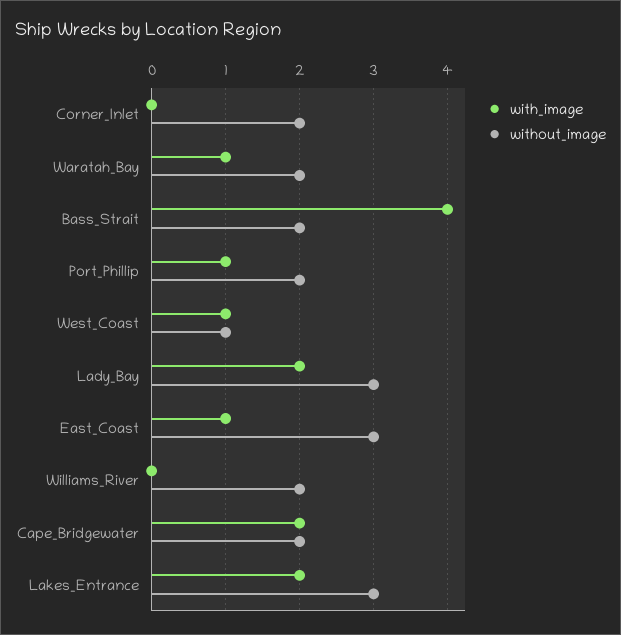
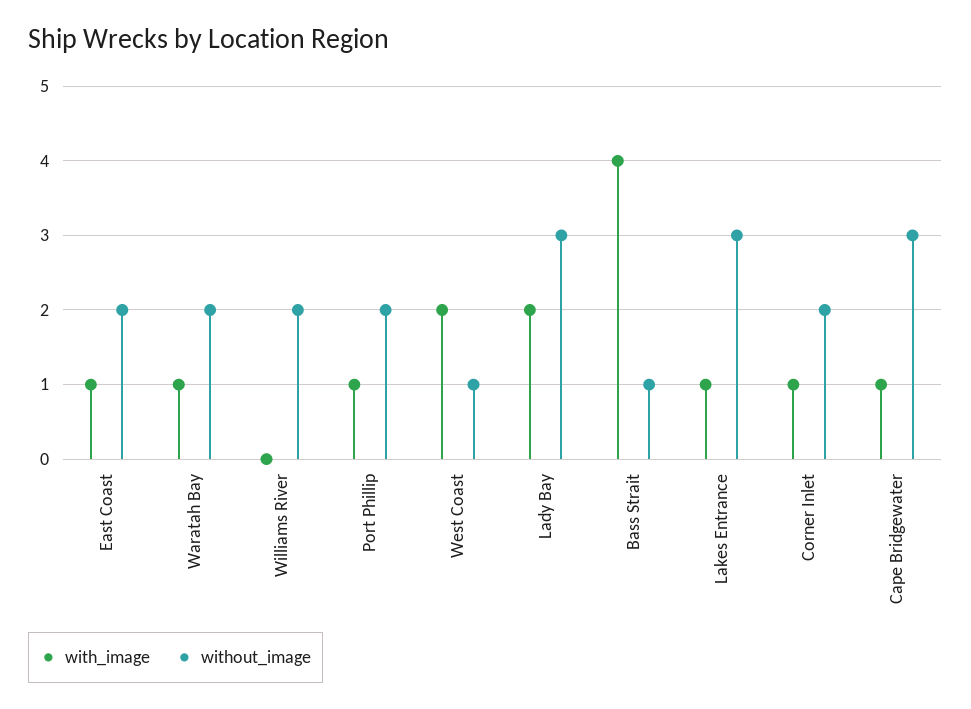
with_image, Corner_Inlet: 0 -> 1
without_image, Bass_Strait: 2 -> 1
with_image, West_Coast: 1 -> 2
without_image, East_Coast: 3 -> 2
with_image, Cape_Bridgewater: 2 -> 1
without_image, Cape_Bridgewater: 2 -> 3
with_image, Lakes_Entrance: 2 -> 1

